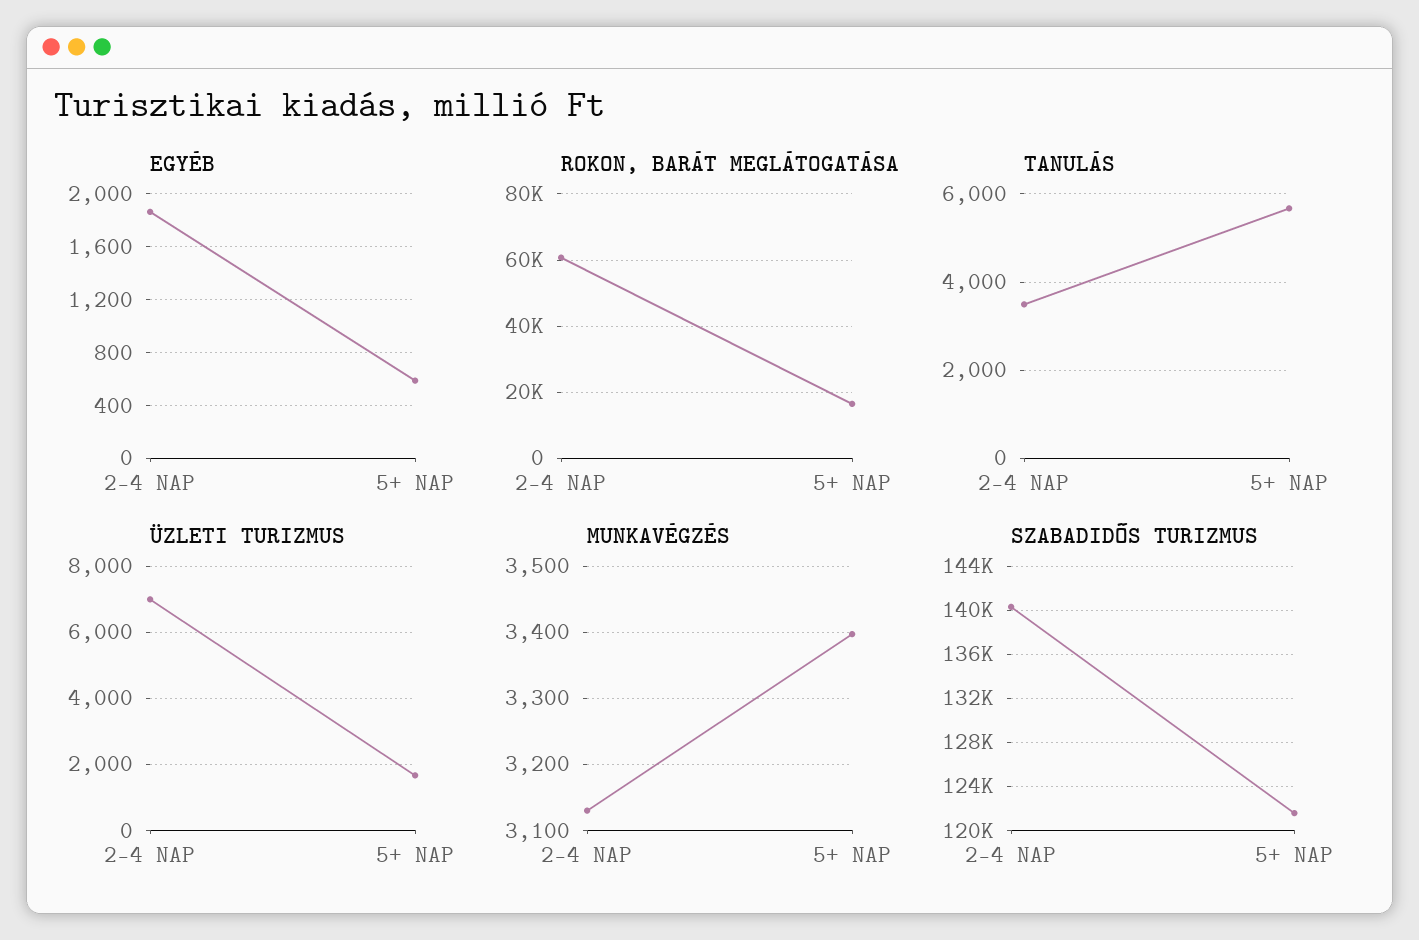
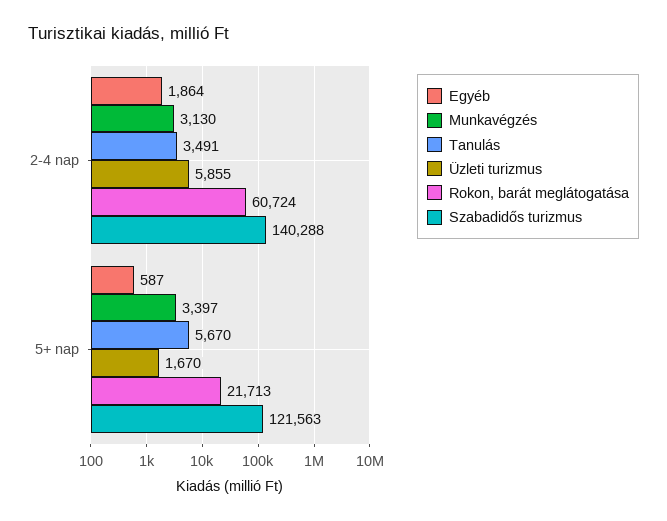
ROKON, BARÁT MEGLÁTOGATÁSA, 5+ NAP: 16000 -> 21713
ÜZLETI TURIZMUS, 2-4 NAP: 7000 -> 5855

